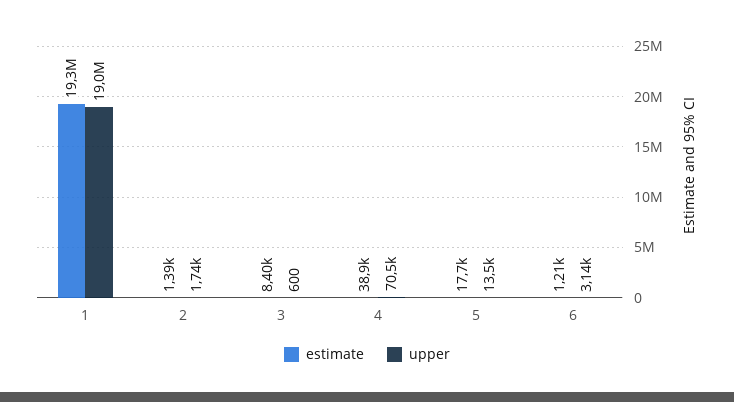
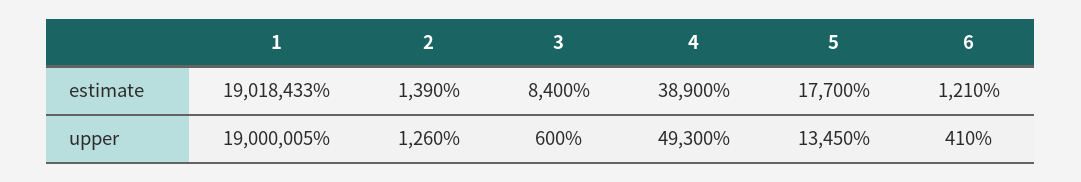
estimate, 1: 19300000 -> 19018433
upper, 2: 1740 -> 1260
upper, 4: 70500 -> 49300
upper, 6: 3140 -> 410

